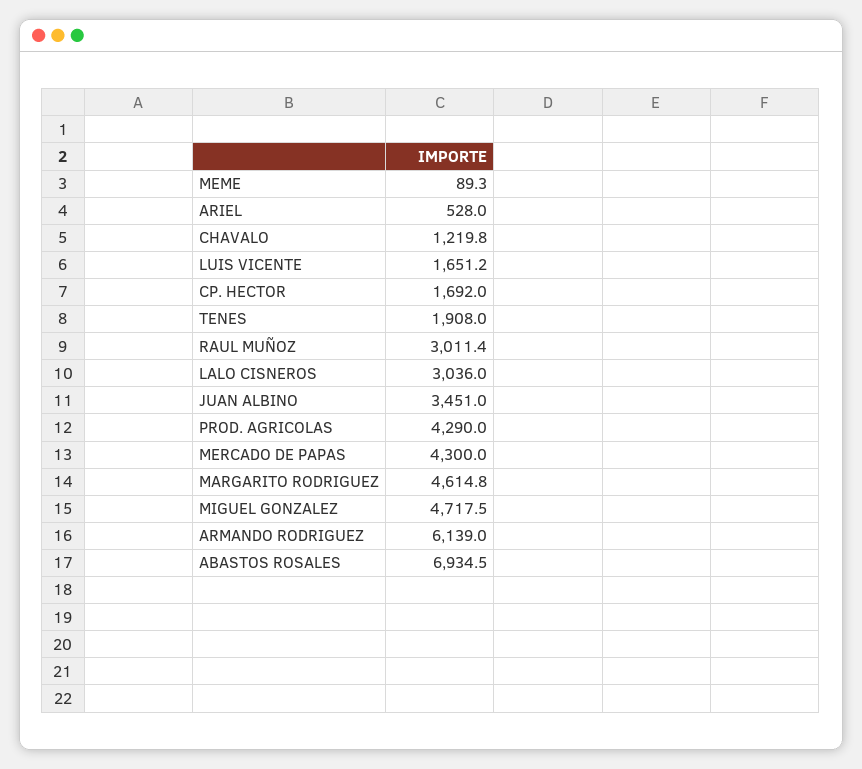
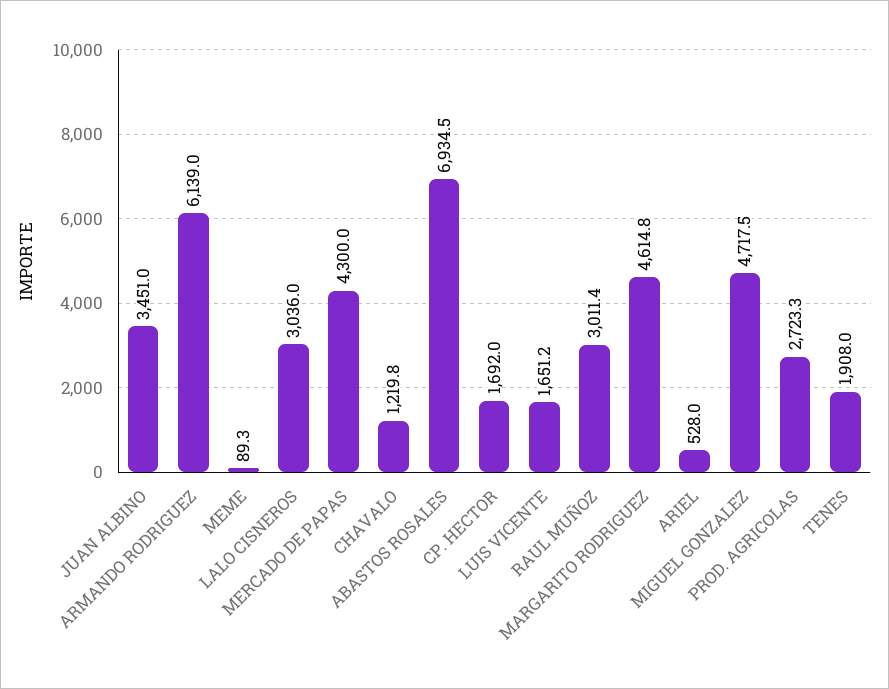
PROD. AGRICOLAS: 4290 -> 2723.3

